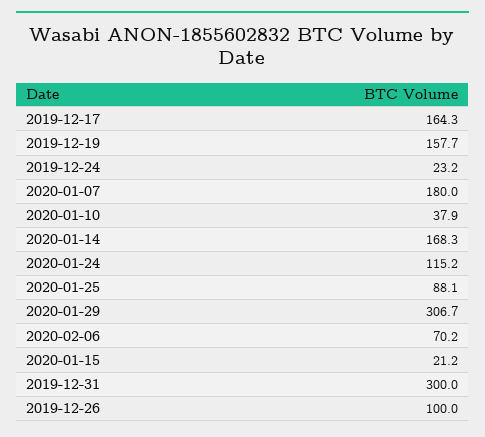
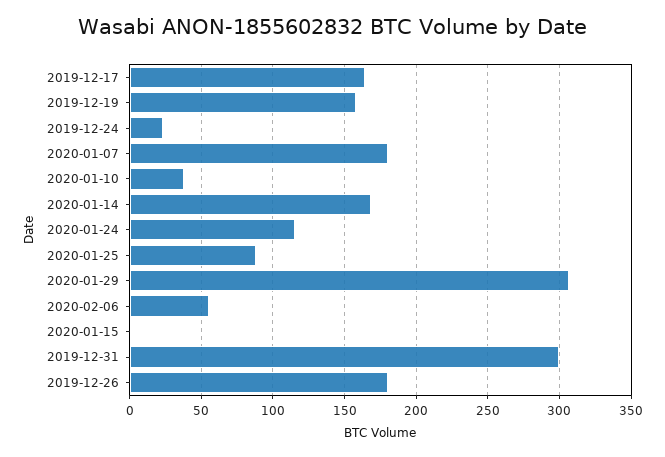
2020-02-06: 70.2 -> 55
2020-01-15: 21.2 -> 0
2019-12-26: 100 -> 180

